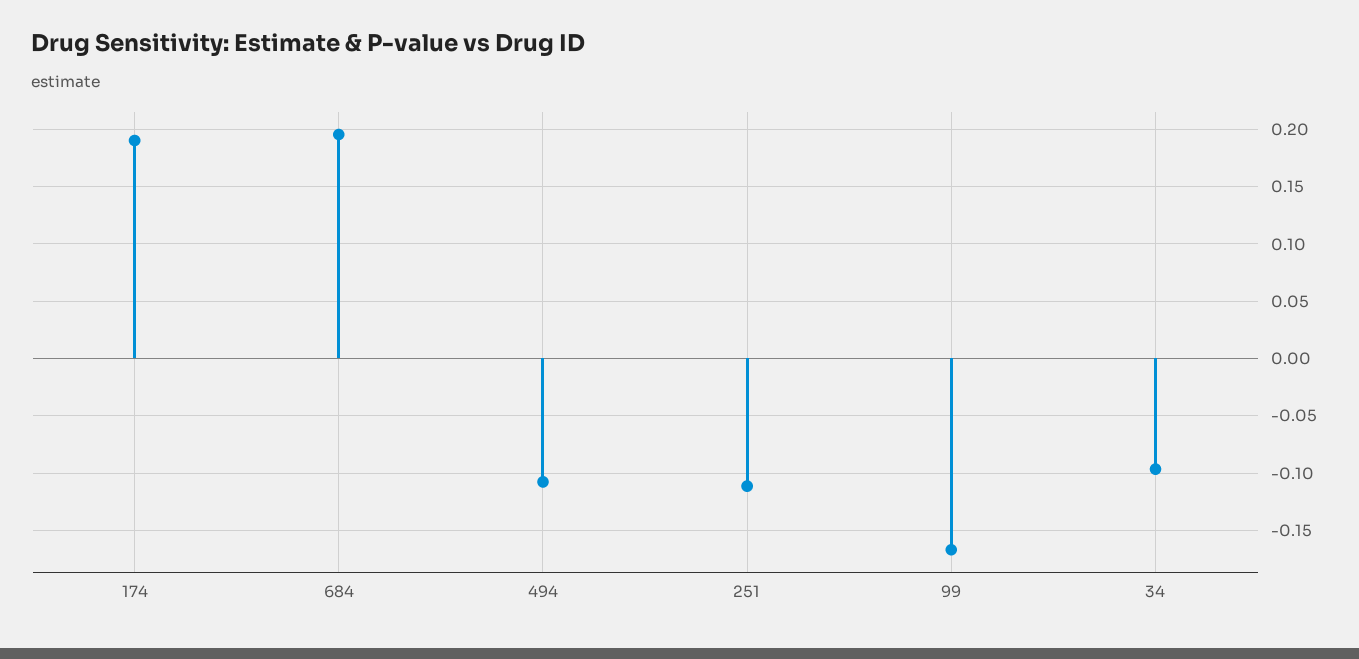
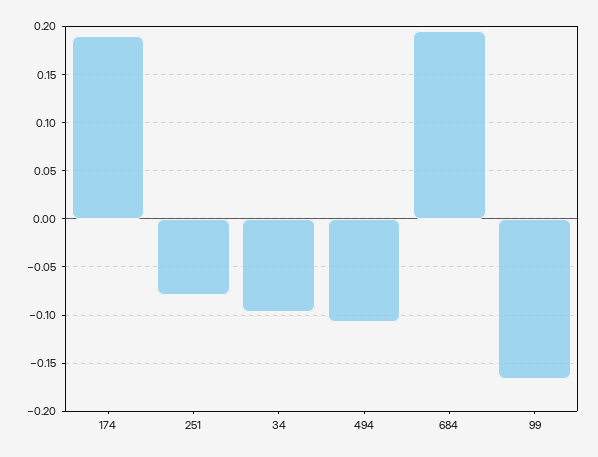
251: -0.11 -> -0.08

